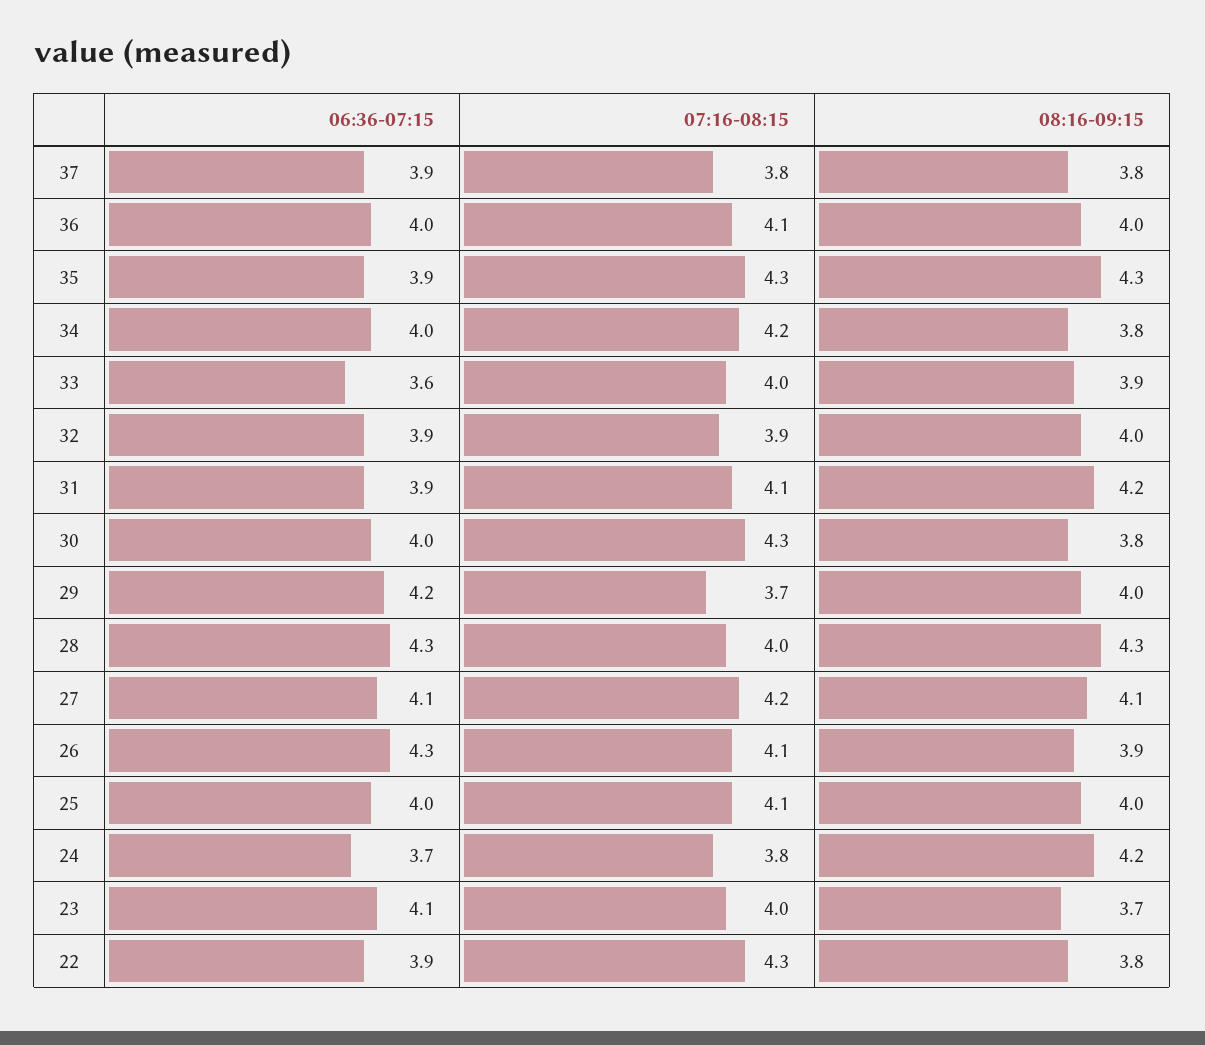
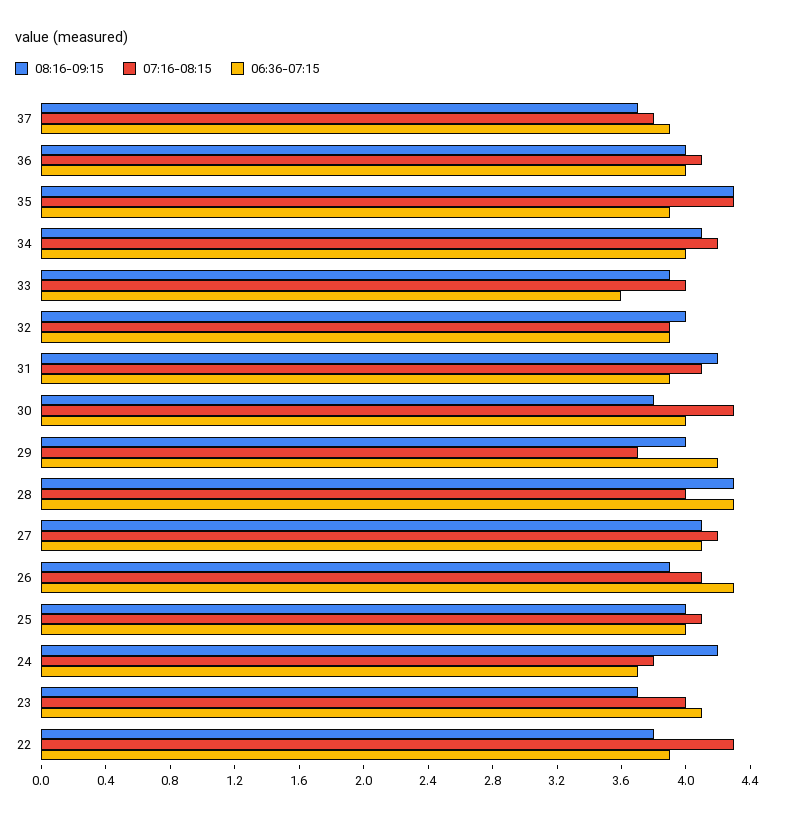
08:16-09:15, 37: 3.8 -> 3.7
08:16-09:15, 34: 3.8 -> 4.1

